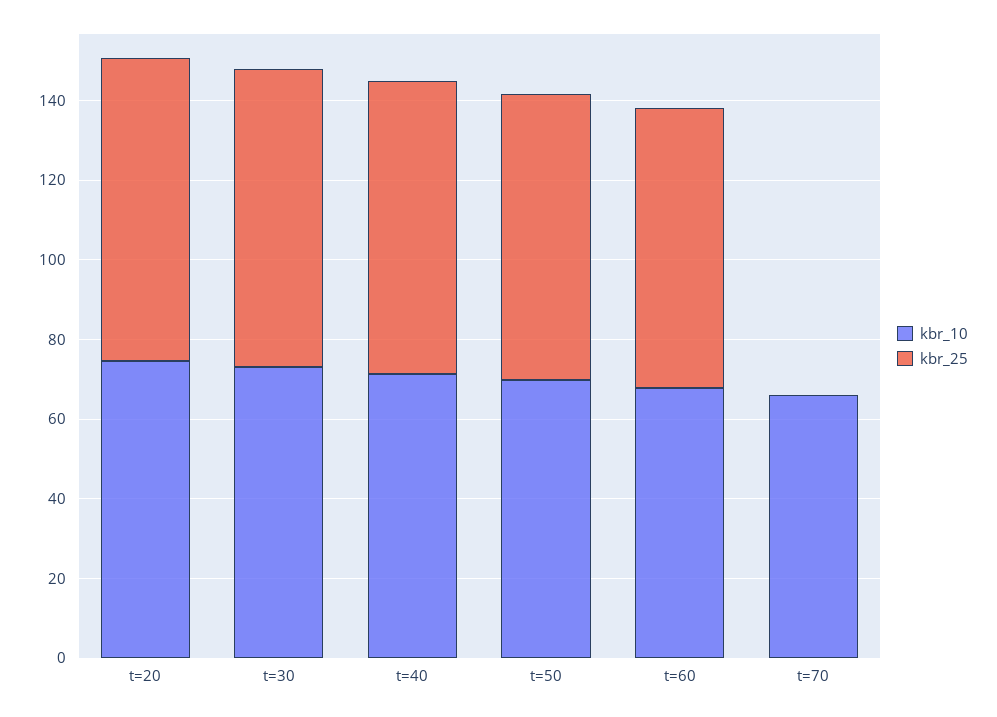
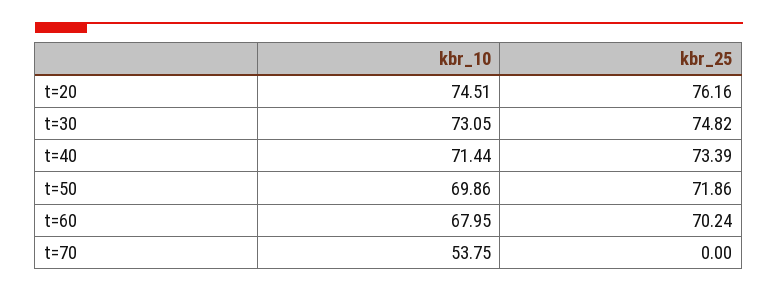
kbr_10, t=70: 65 -> 53.75

